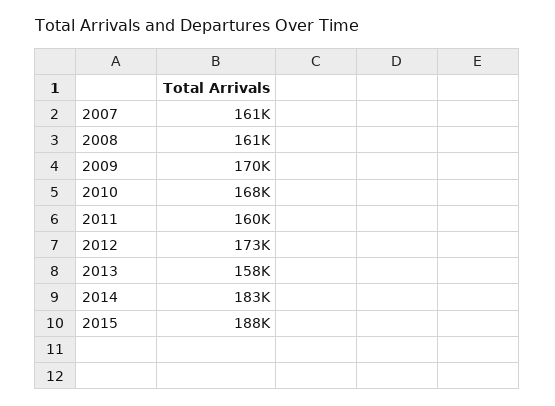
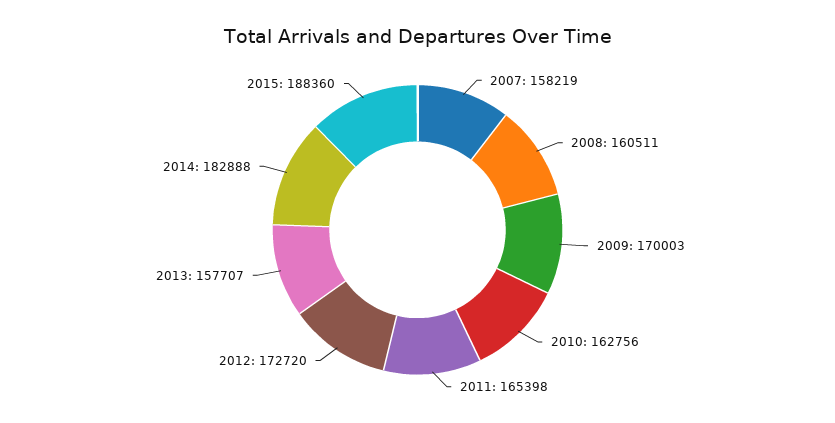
2007: 161000 -> 158219
2010: 168000 -> 162756
2011: 160000 -> 165398

